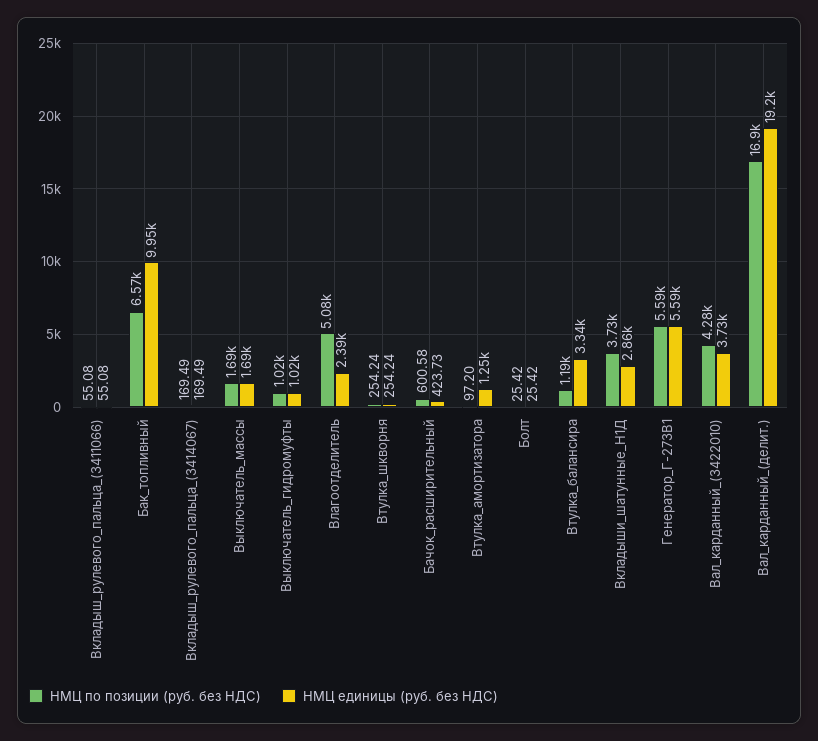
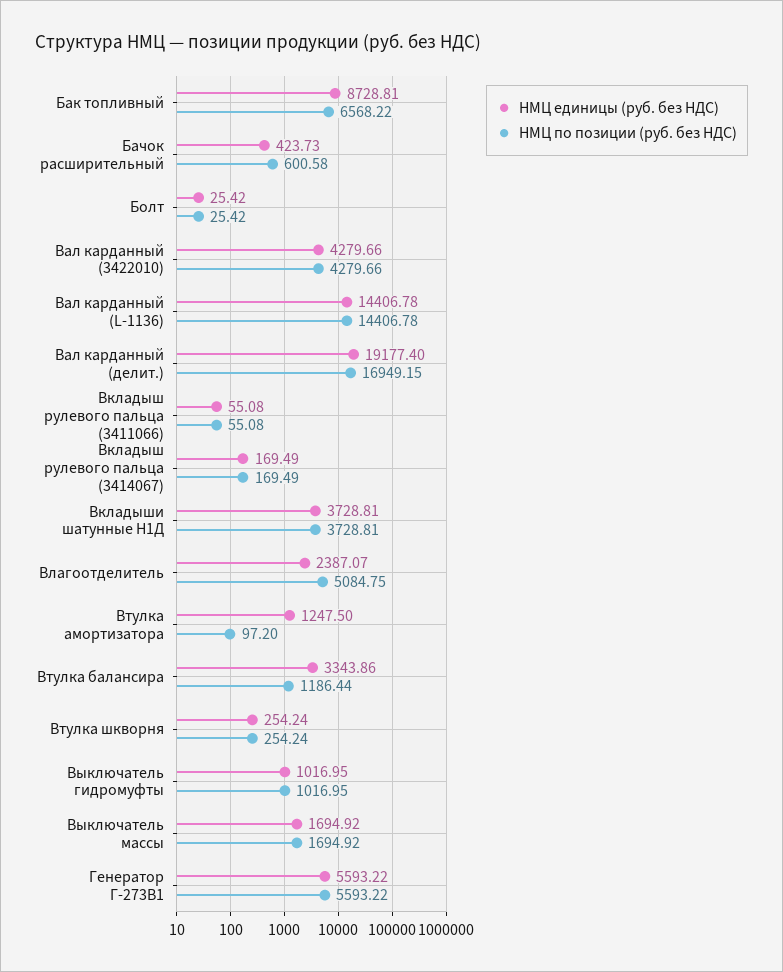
НМЦ единицы (руб. без НДС), Бак_топливный: 9950 -> 8728.81
НМЦ единицы (руб. без НДС), Вкладыши_шатунные_Н1Д: 2860 -> 3728.81
НМЦ единицы (руб. без НДС), Вал_карданный_(3422010): 3730 -> 4279.66
НМЦ единицы (руб. без НДС), Вал карданный (L-1136): none -> 14406.78
НМЦ по позиции (руб. без НДС), Вал карданный (L-1136): none -> 14406.78

